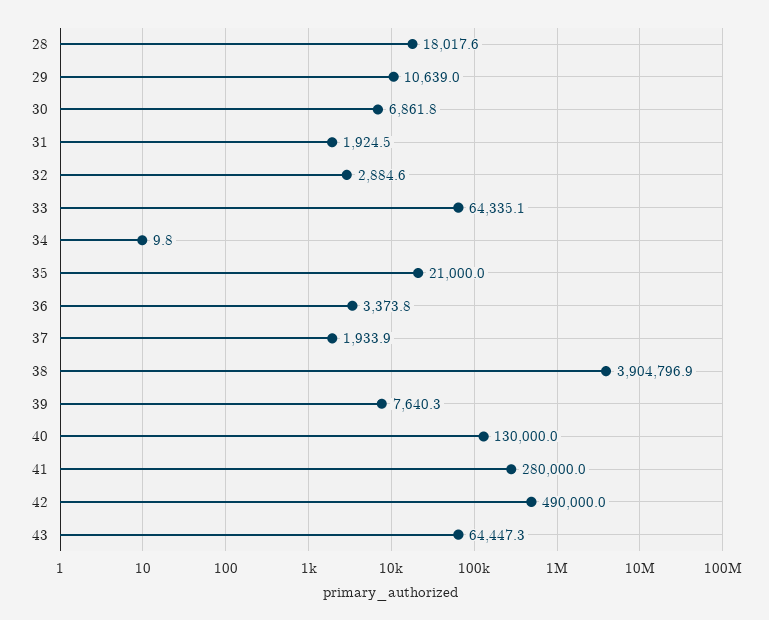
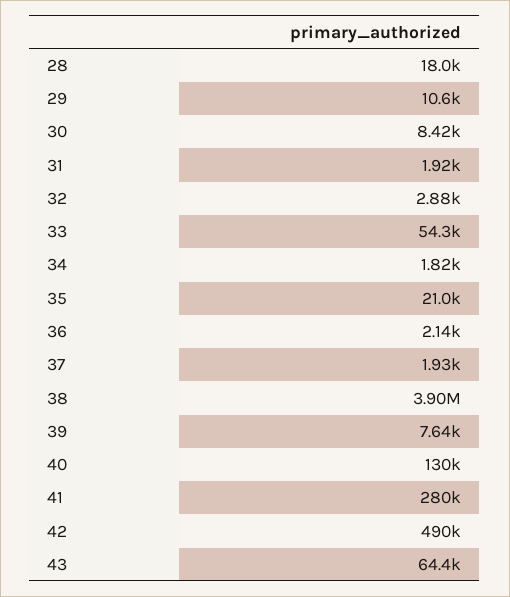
30: 6861.8 -> 8420
33: 64335.1 -> 54300
34: 9.8 -> 1820
36: 3373.8 -> 2140

